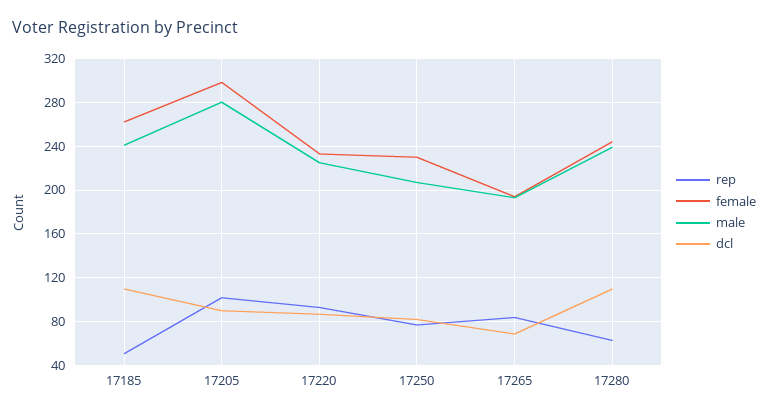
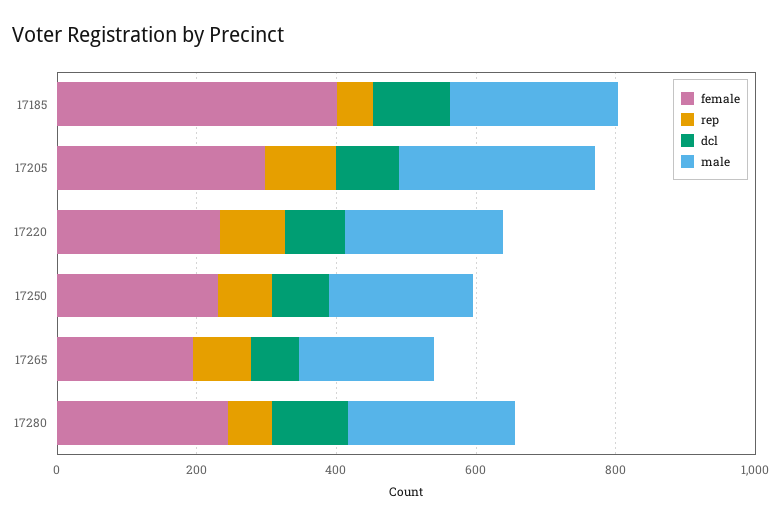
female, 17185: 260 -> 400

